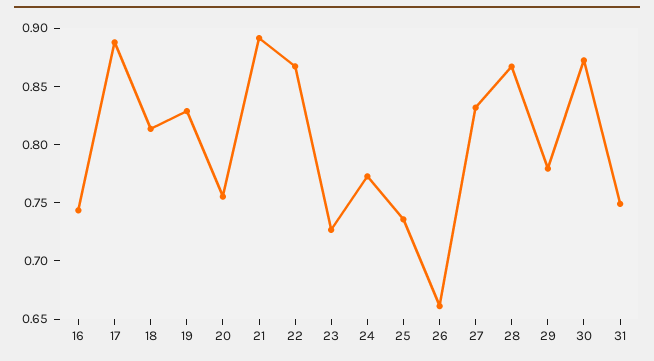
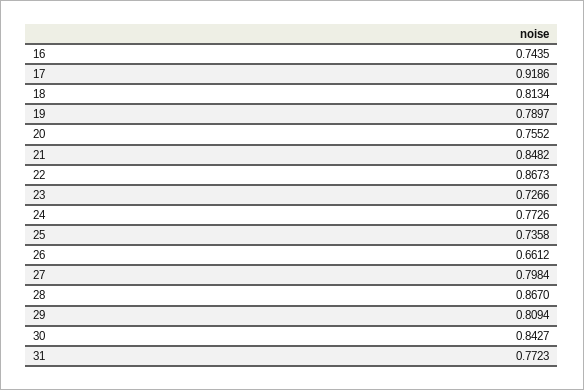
17: 0.89 -> 0.9186
19: 0.83 -> 0.7897
21: 0.89 -> 0.8482
27: 0.83 -> 0.7984
29: 0.78 -> 0.8094
30: 0.87 -> 0.8427
31: 0.75 -> 0.7723

